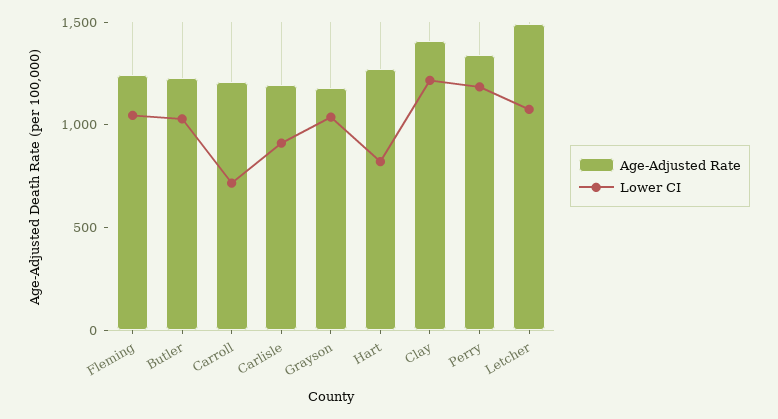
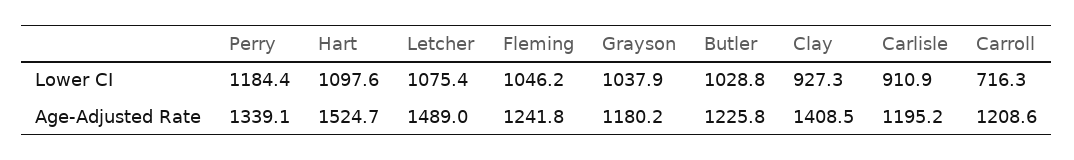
Age-Adjusted Rate, Hart: 1300 -> 1524.7
Lower CI, Hart: 800 -> 1097.6
Lower CI, Clay: 1200 -> 927.3

